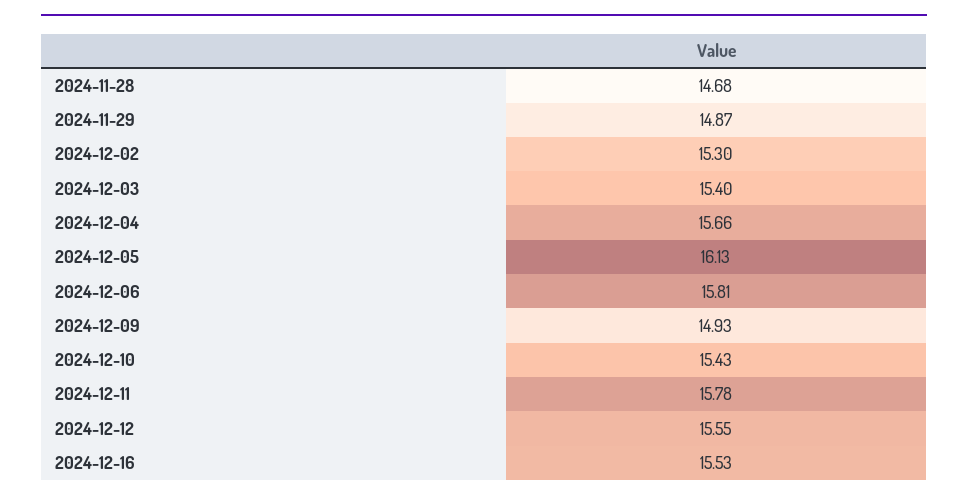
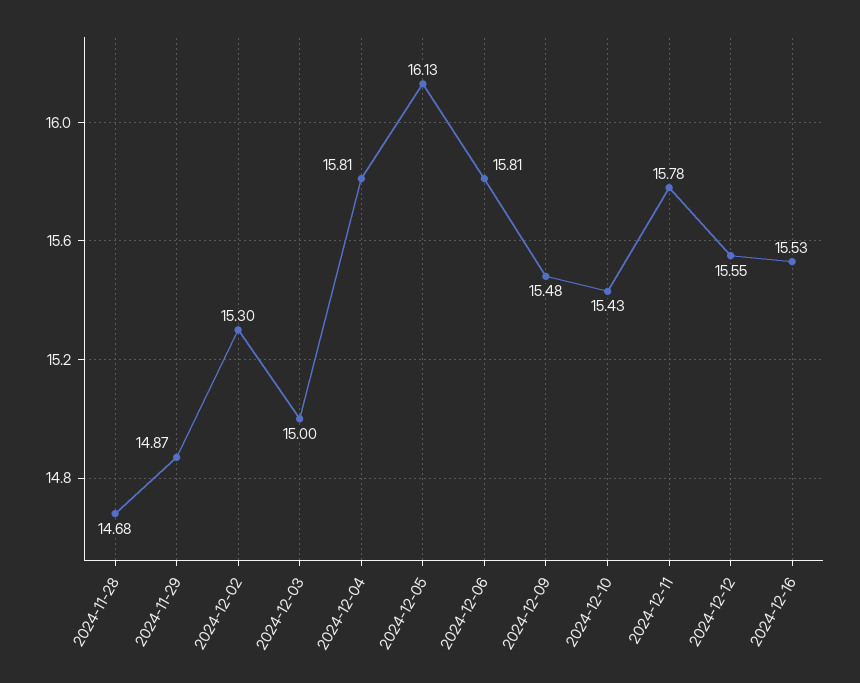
2024-12-03: 15.4 -> 15
2024-12-04: 15.66 -> 15.81
2024-12-09: 14.93 -> 15.48

